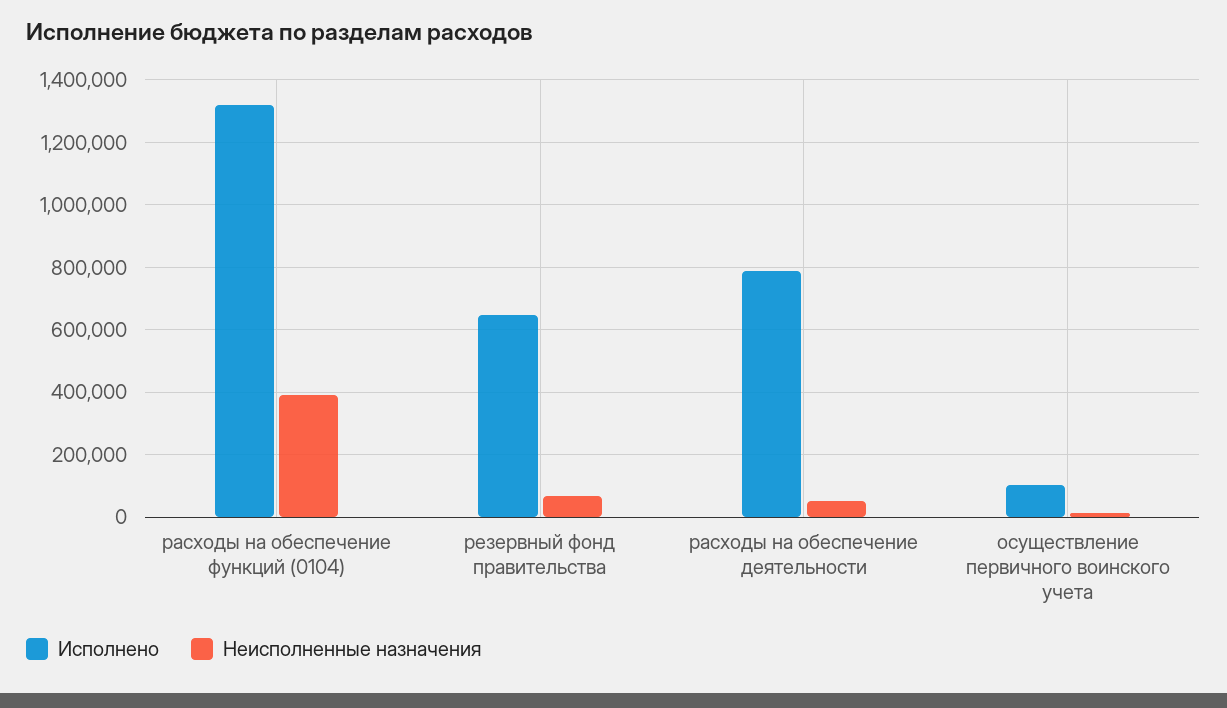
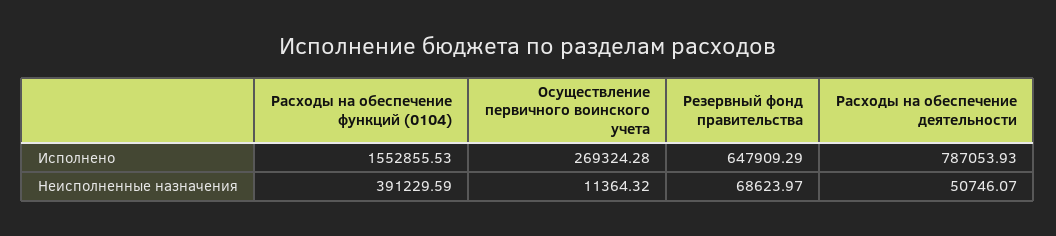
Исполнено, расходы на обеспечение функций (0104): 1320000 -> 1552855.53
Исполнено, осуществление первичного воинского учета: 100000 -> 269324.28

